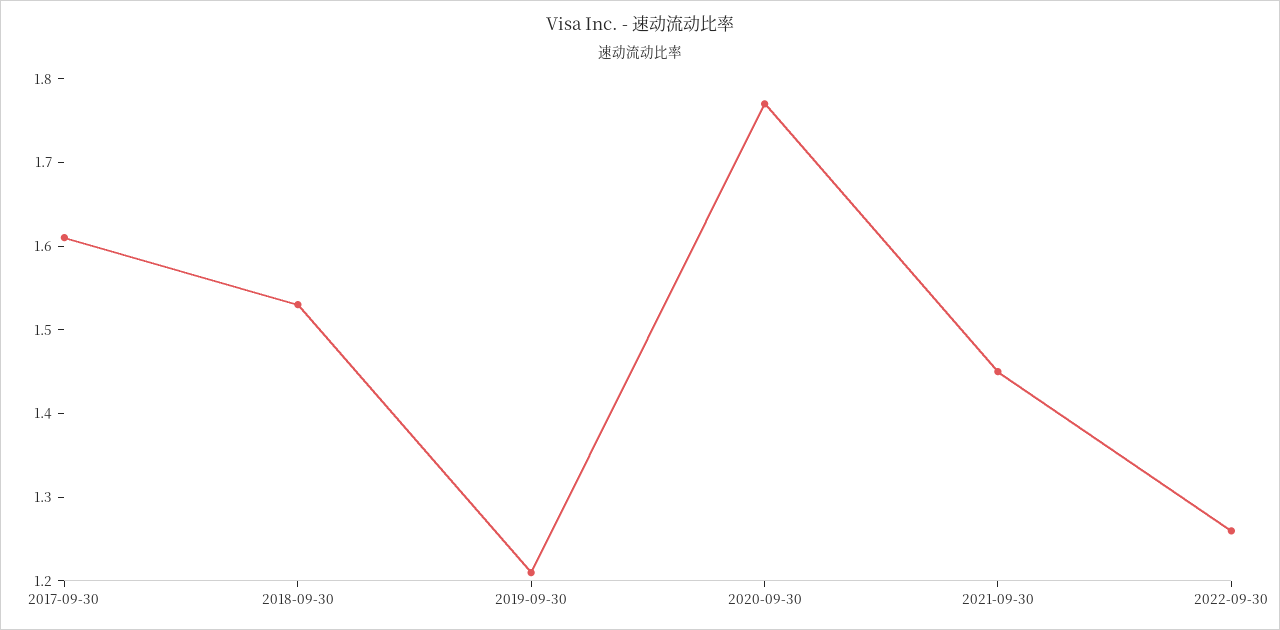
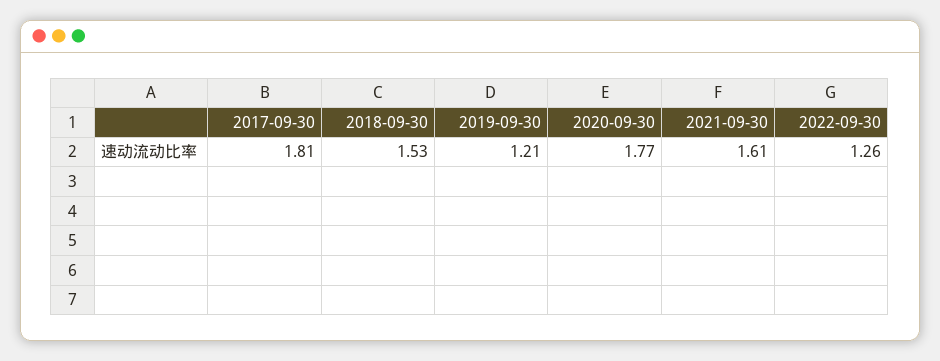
2017-09-30: 1.61 -> 1.81
2021-09-30: 1.45 -> 1.61

